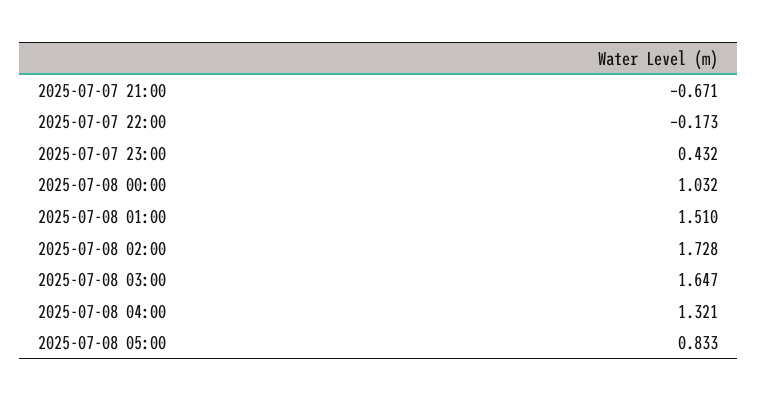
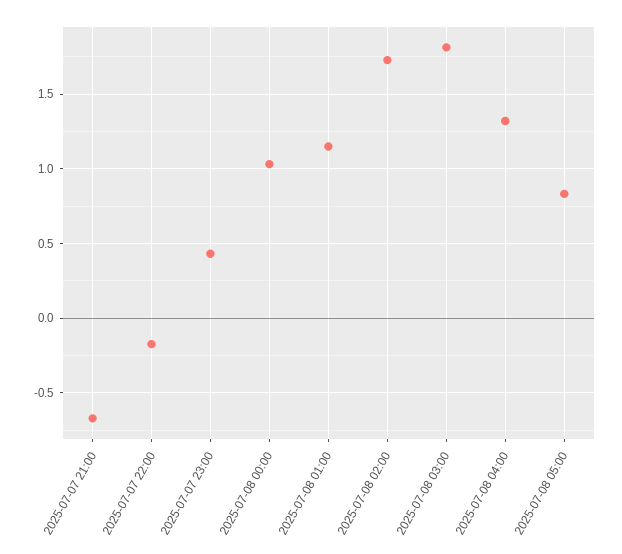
2025-07-08 01:00: 1.51 -> 1.15
2025-07-08 03:00: 1.647 -> 1.8

